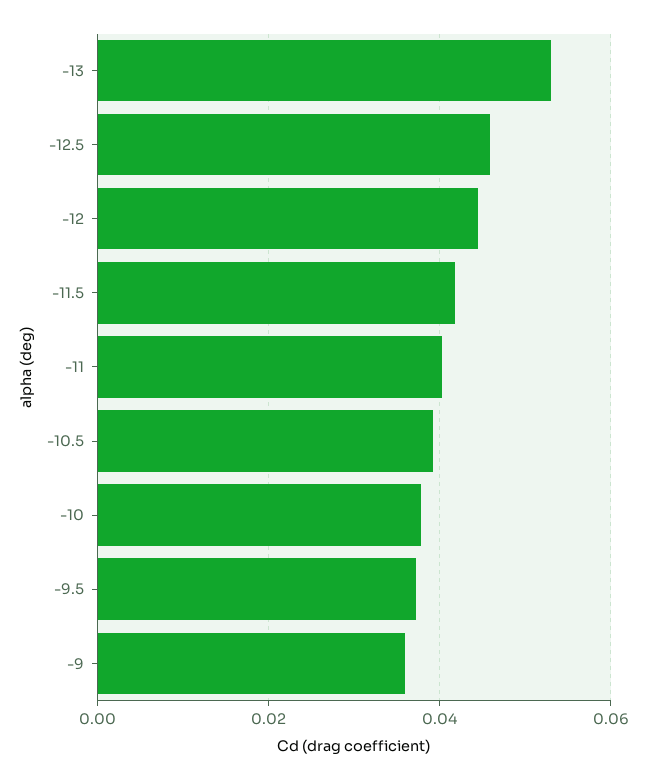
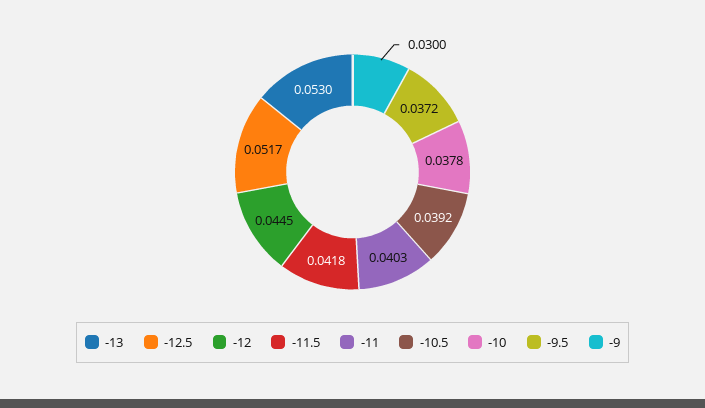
-12.5: 0.046 -> 0.0517
-9: 0.036 -> 0.03

